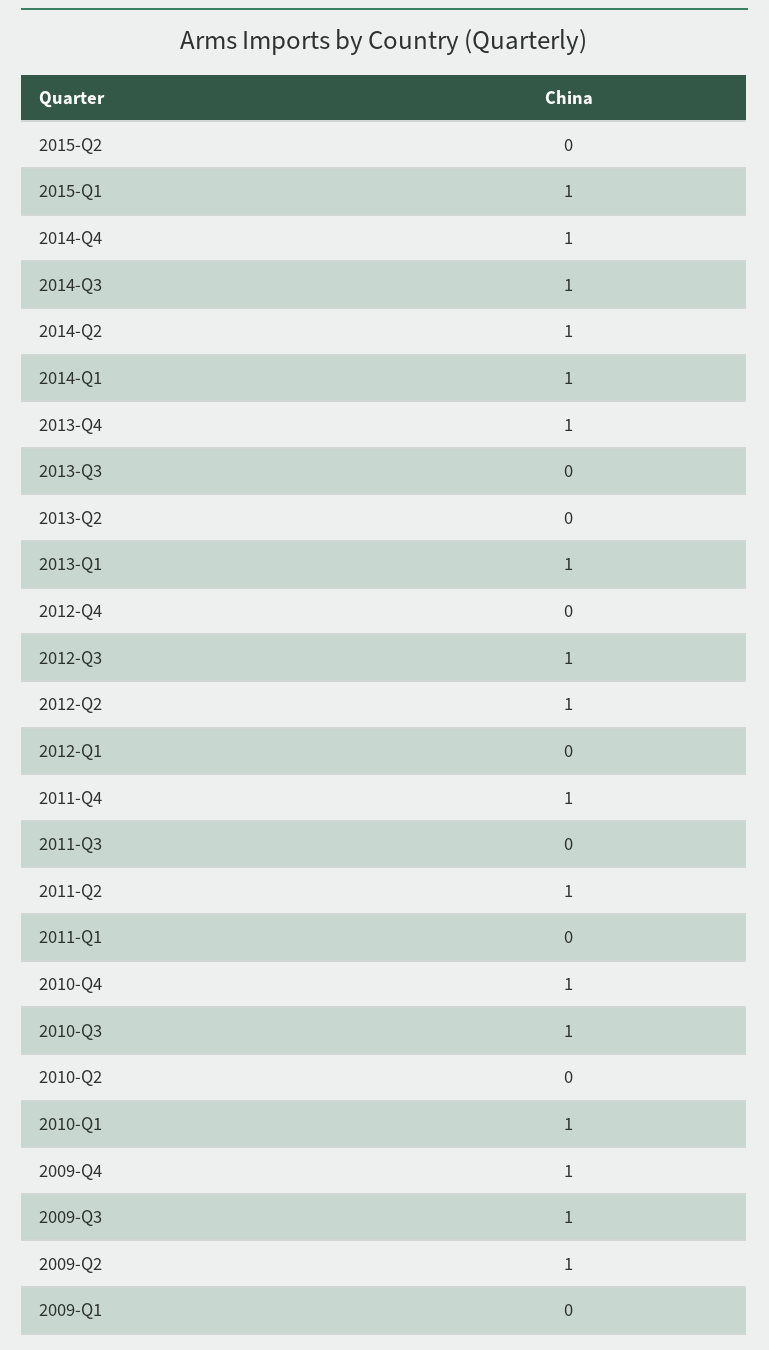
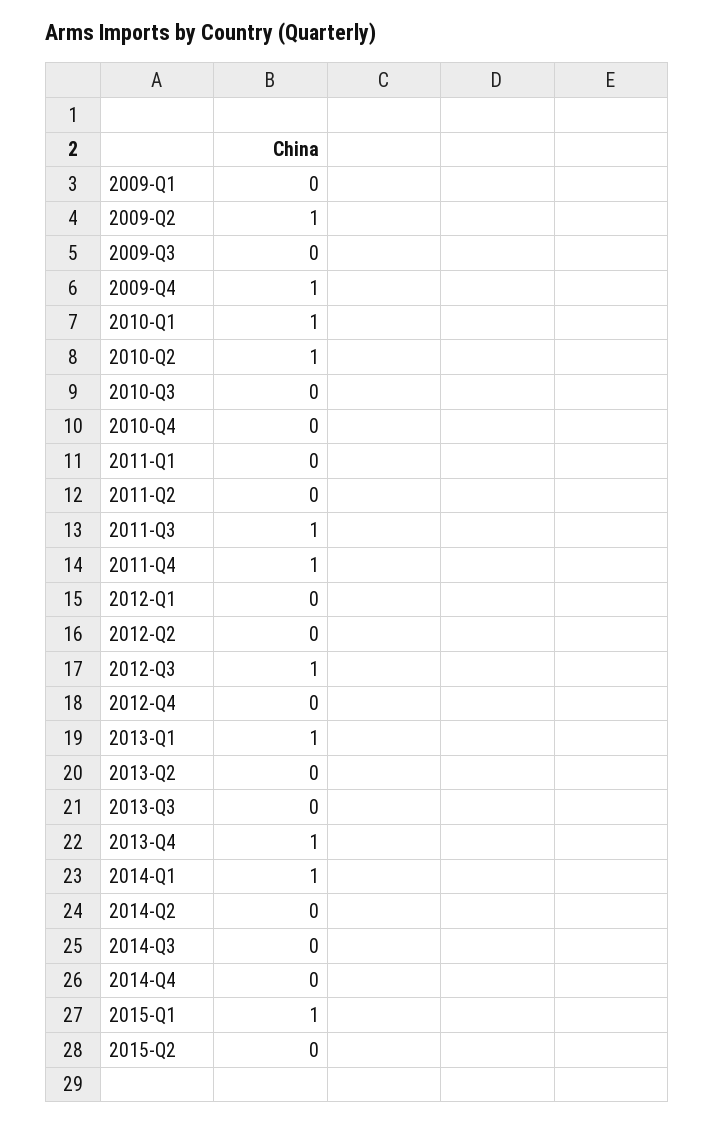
2014-Q4: 1 -> 0
2014-Q3: 1 -> 0
2014-Q2: 1 -> 0
2012-Q2: 1 -> 0
2011-Q3: 0 -> 1
2011-Q2: 1 -> 0
2010-Q4: 1 -> 0
2010-Q3: 1 -> 0
2010-Q2: 0 -> 1
2009-Q3: 1 -> 0

